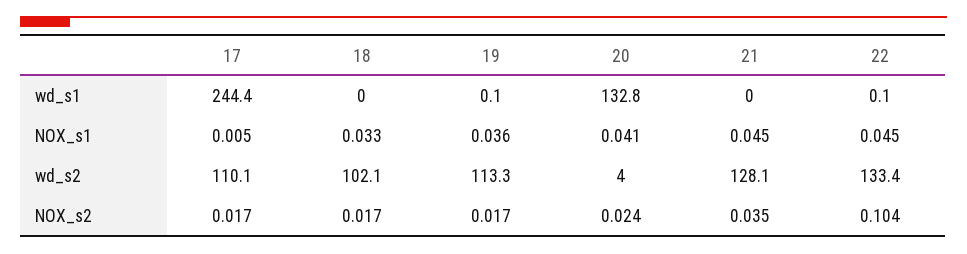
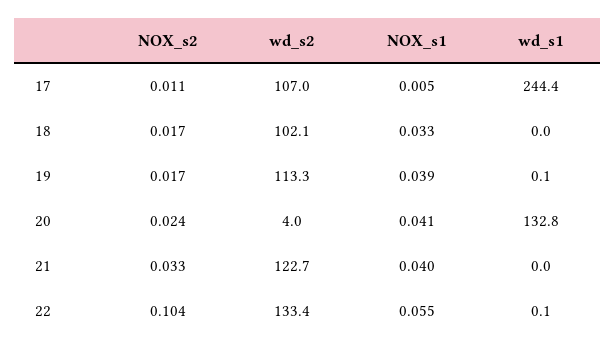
19, NOX_s1: 0.036 -> 0.039
21, NOX_s1: 0.045 -> 0.04
22, NOX_s1: 0.045 -> 0.055
17, wd_s2: 110.1 -> 107
21, wd_s2: 128.1 -> 122.7
17, NOX_s2: 0.017 -> 0.011
21, NOX_s2: 0.035 -> 0.033

